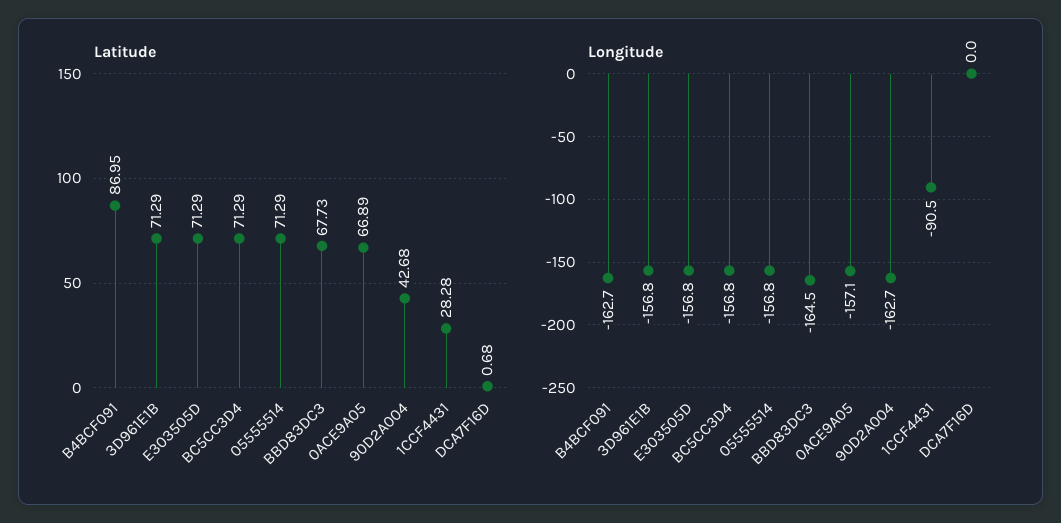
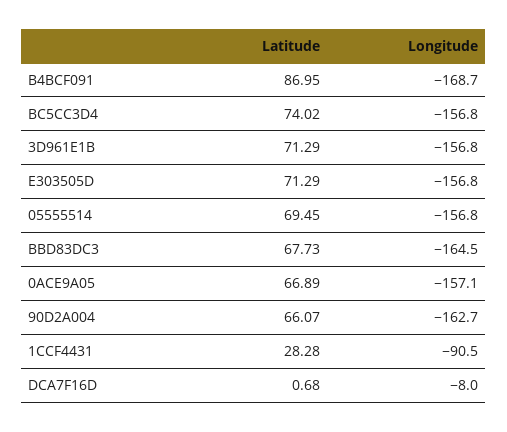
Latitude, BC5CC3D4: 71.29 -> 74.02
Latitude, 05555514: 71.29 -> 69.45
Latitude, 90D2A004: 42.68 -> 66.07
Longitude, B4BCF091: -162.7 -> -168.7
Longitude, DCA7F16D: 0 -> -8

